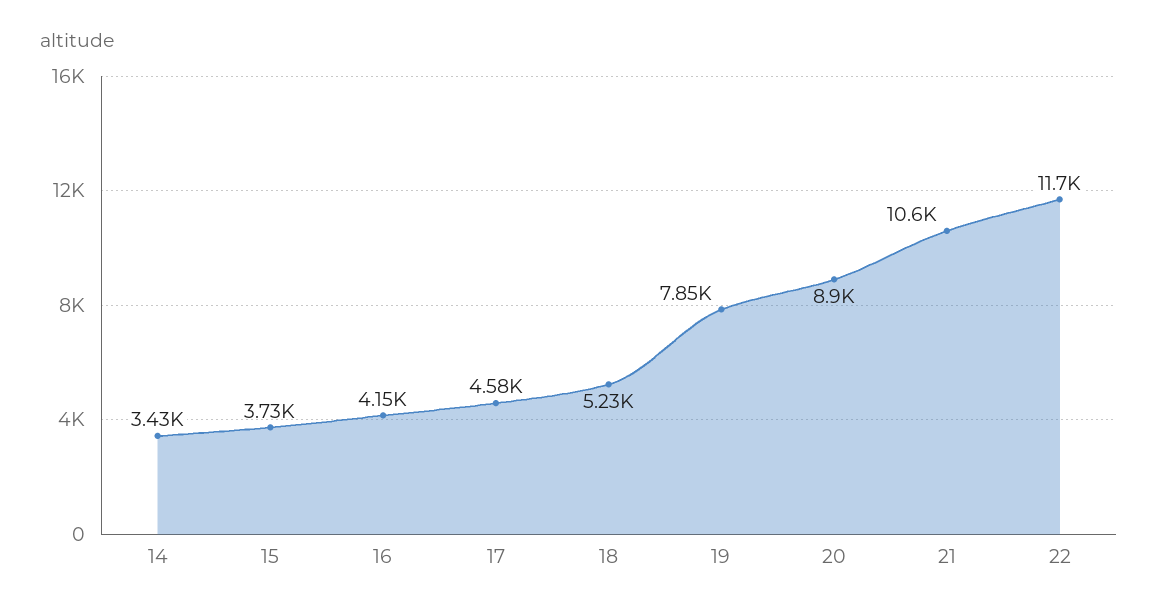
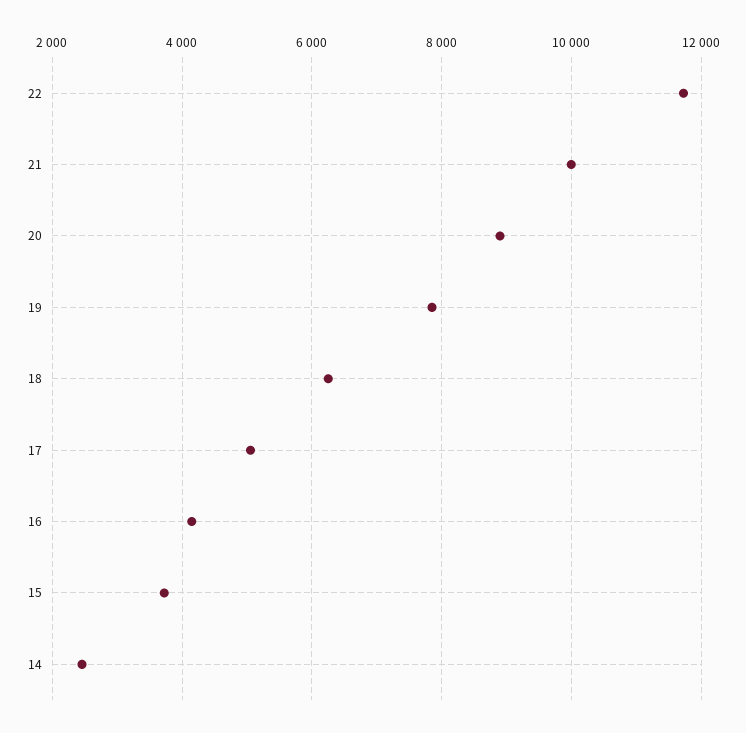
14: 3430 -> 2400
17: 4580 -> 5000
18: 5230 -> 6200
21: 10600 -> 10000

